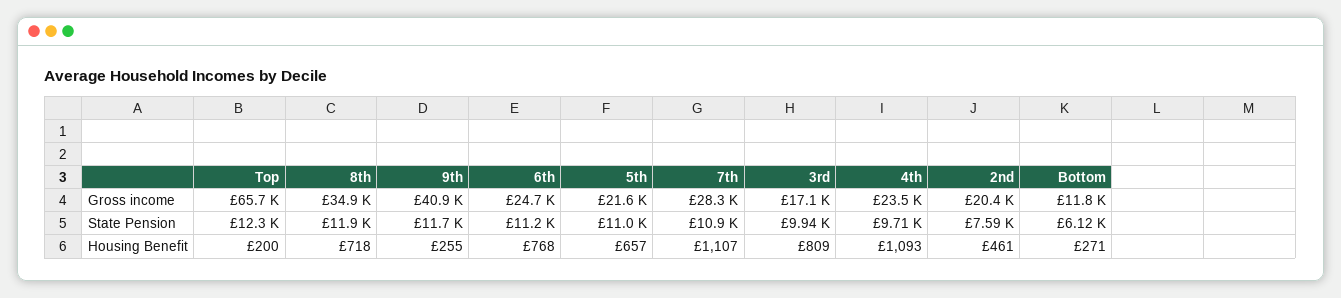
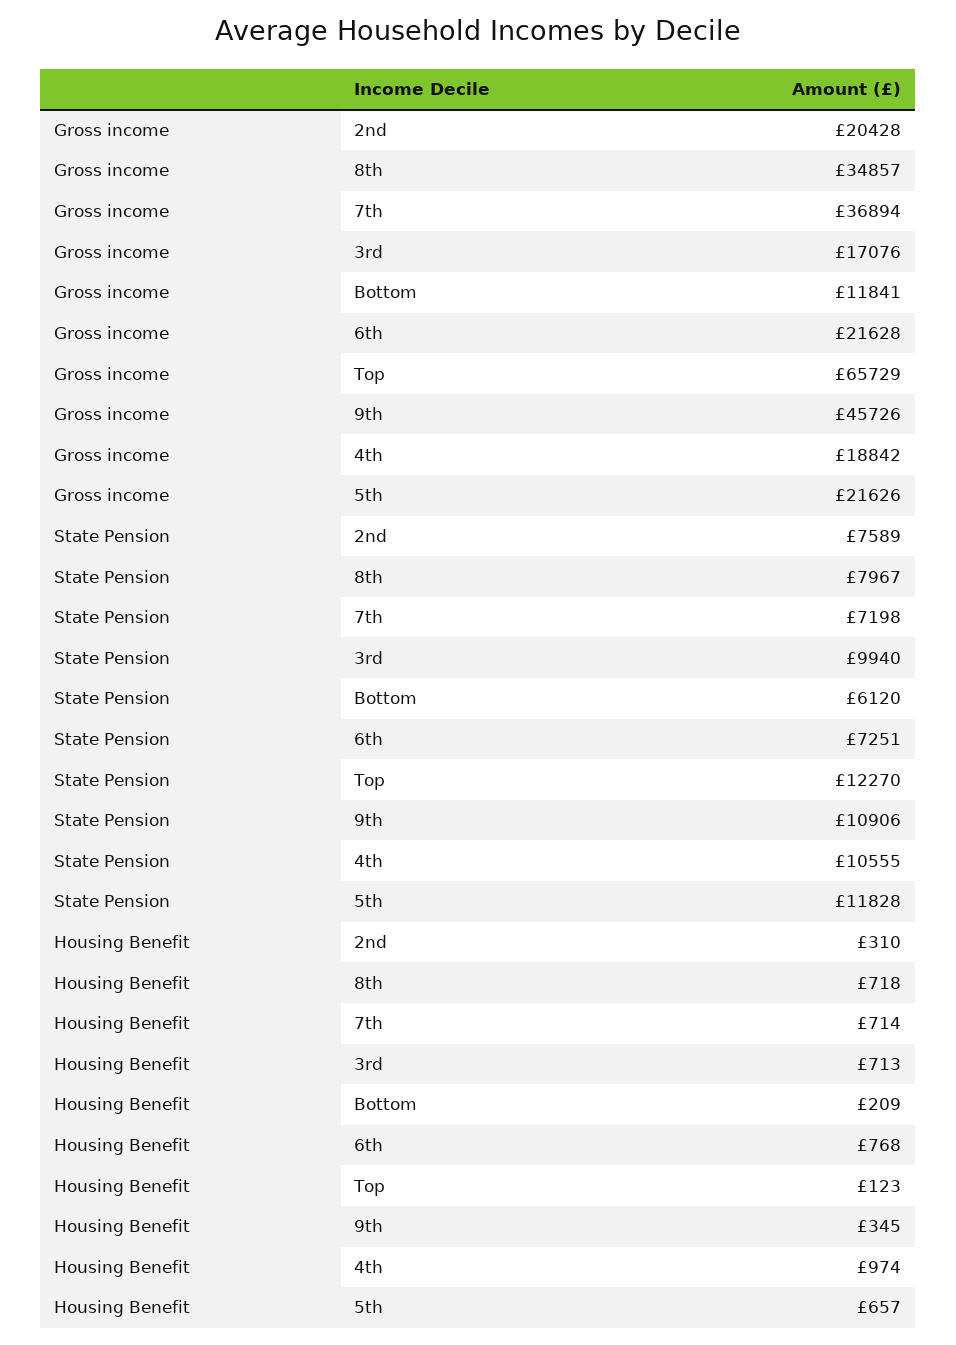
9th, Gross income: 40900 -> 45726
6th, Gross income: 24700 -> 21628
7th, Gross income: 28300 -> 36894
4th, Gross income: 23500 -> 18842
8th, State Pension: 11900 -> 7967
9th, State Pension: 11700 -> 10906
6th, State Pension: 11200 -> 7251
5th, State Pension: 11000 -> 11828
7th, State Pension: 10900 -> 7198
4th, State Pension: 9710 -> 10555
Top, Housing Benefit: 200 -> 123
9th, Housing Benefit: 255 -> 345
7th, Housing Benefit: 1107 -> 714
3rd, Housing Benefit: 809 -> 713
4th, Housing Benefit: 1093 -> 974
2nd, Housing Benefit: 461 -> 310
Bottom, Housing Benefit: 271 -> 209

